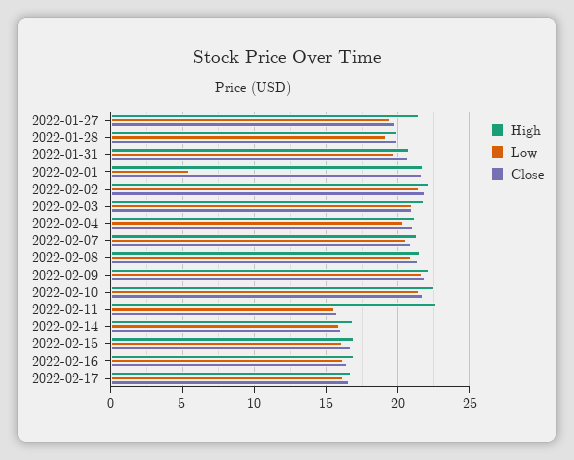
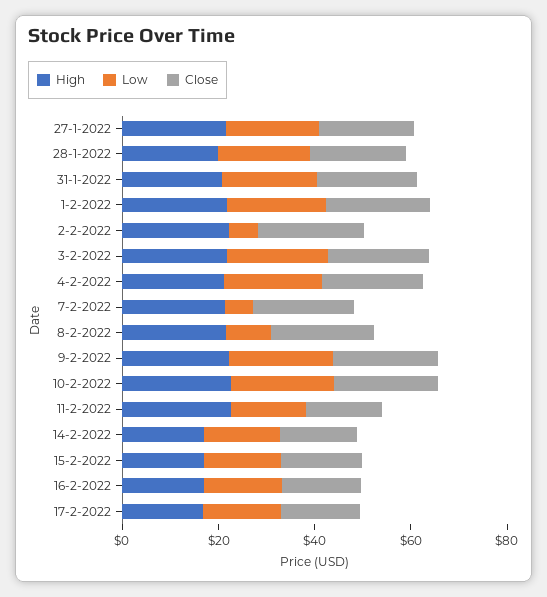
Low, 2022-02-01: 5.5 -> 20
Low, 2022-02-02: 21.5 -> 5
Low, 2022-02-07: 20.5 -> 5
Low, 2022-02-08: 21 -> 10

